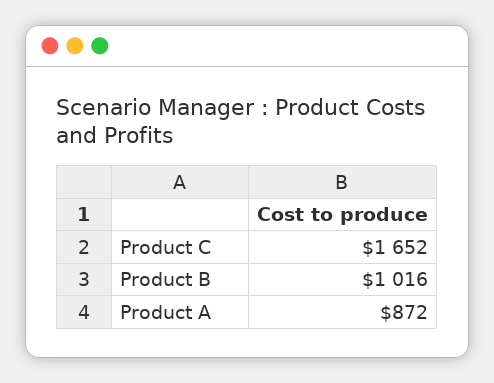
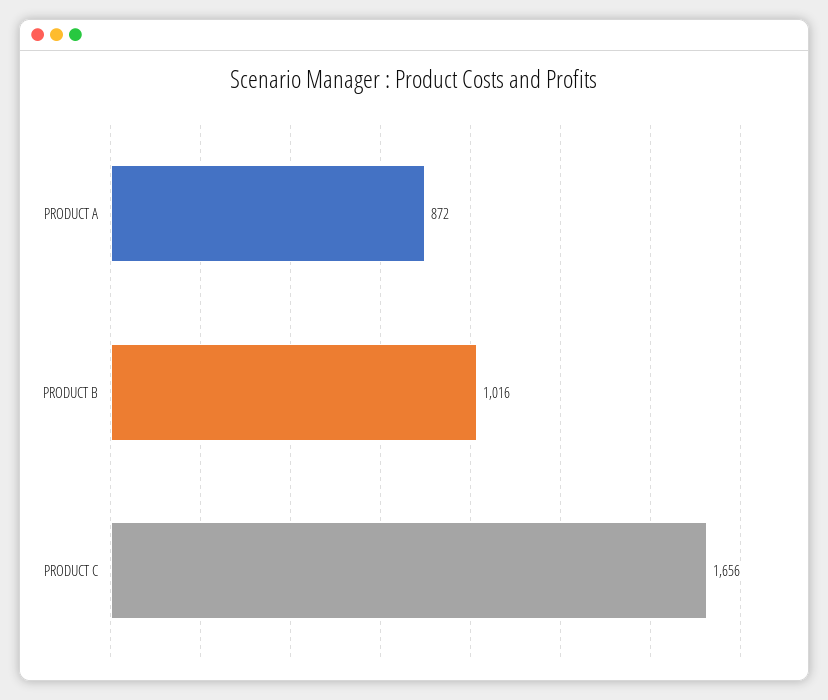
Product C: 1652 -> 1656

